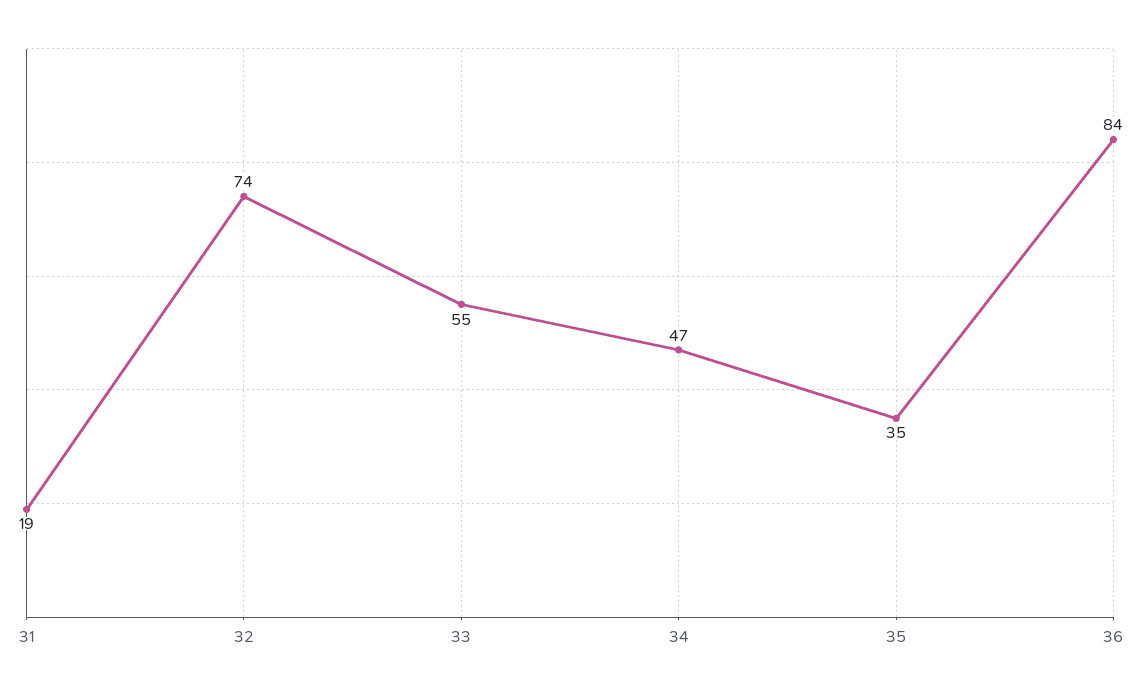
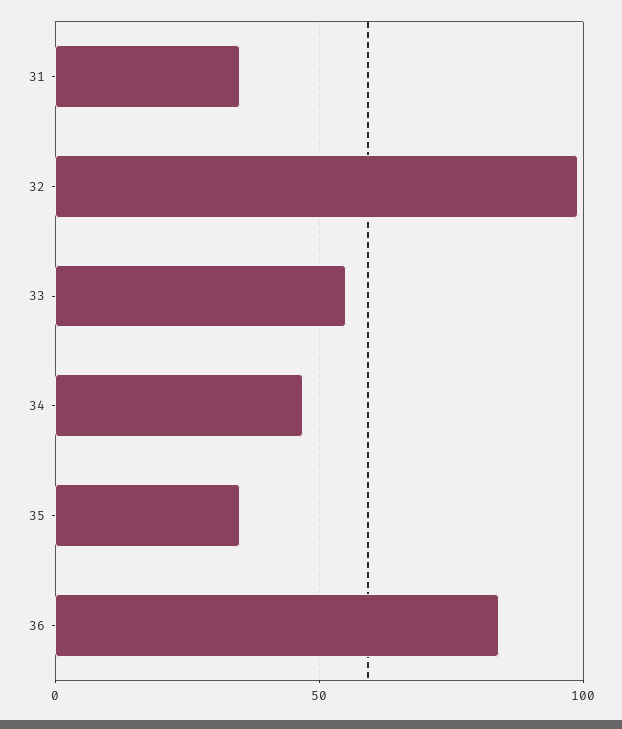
31: 19 -> 35
32: 74 -> 100

